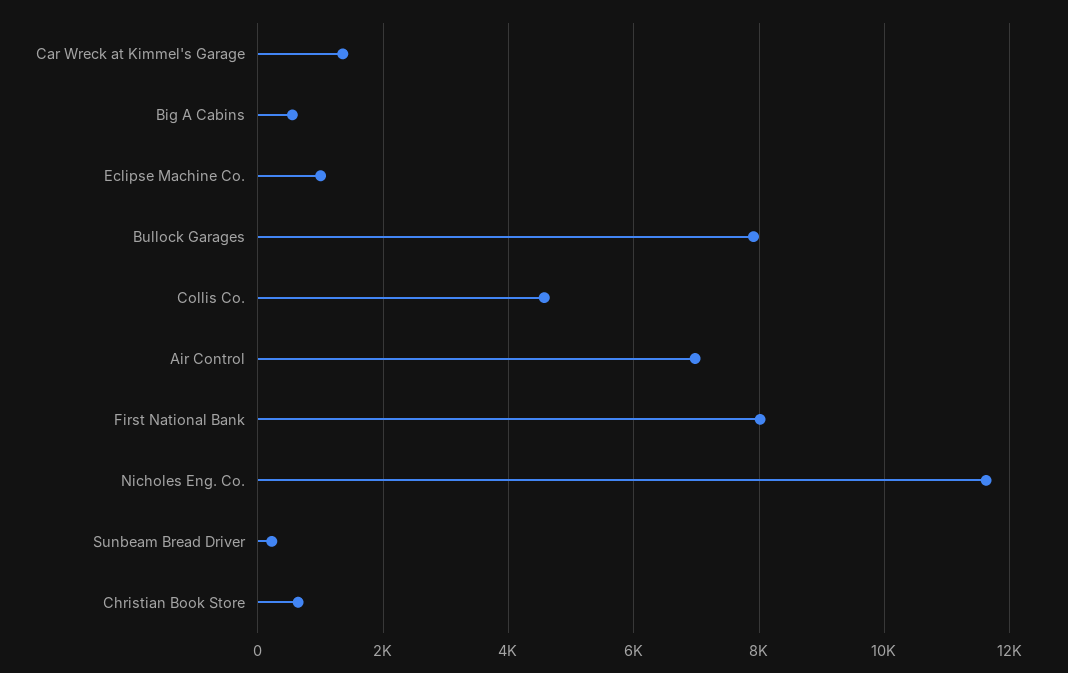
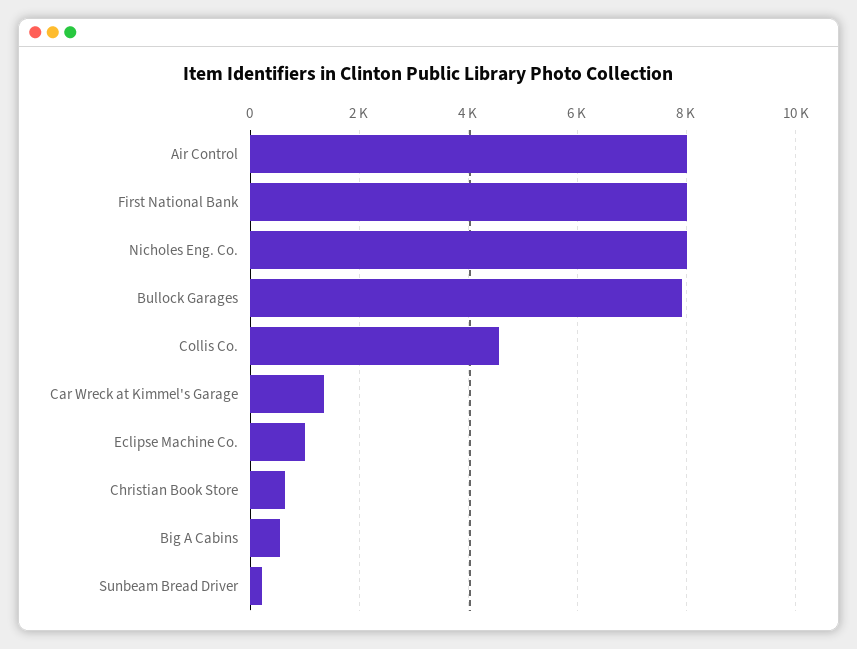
Air Control: 7000 -> 8000
Nicholes Eng. Co.: 11600 -> 8000

